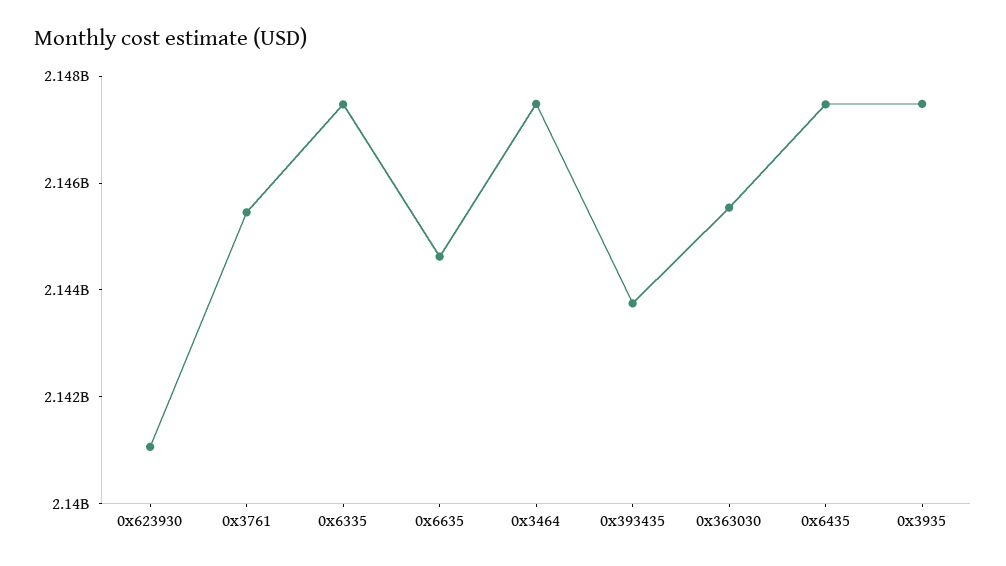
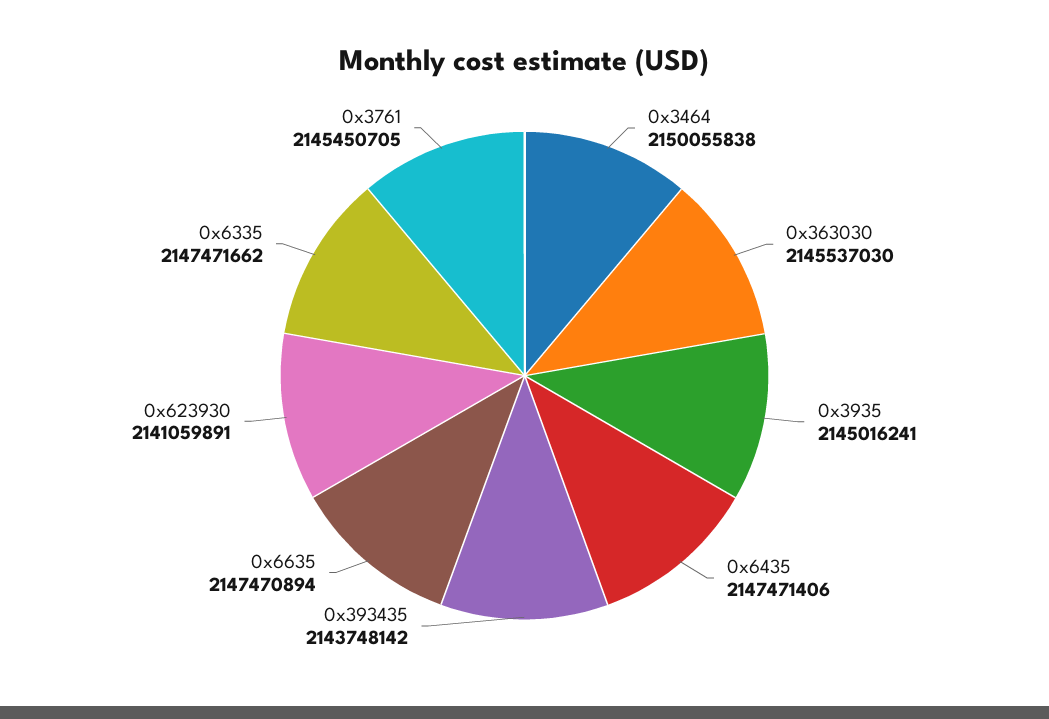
0x6635: 2144500000 -> 2147470894
0x3464: 2147500000 -> 2150055838
0x3935: 2147500000 -> 2145016241

